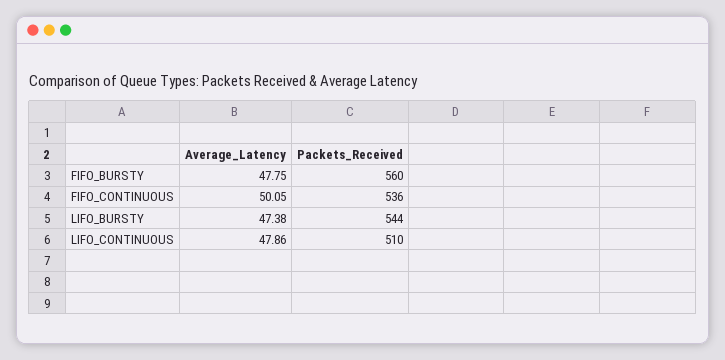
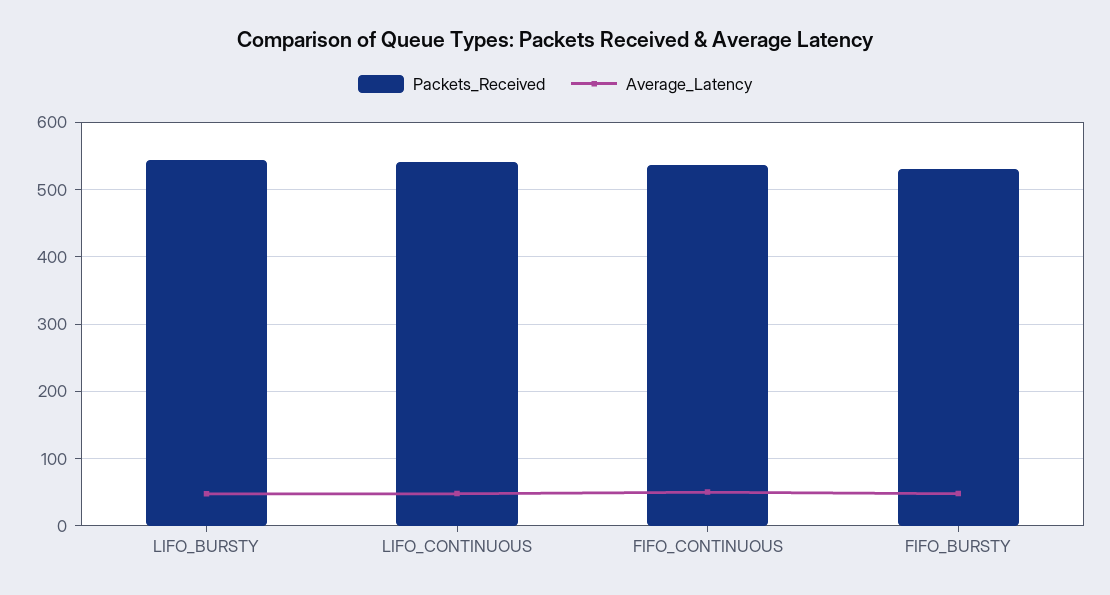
Packets_Received, FIFO_BURSTY: 560 -> 530
Packets_Received, LIFO_CONTINUOUS: 510 -> 540

